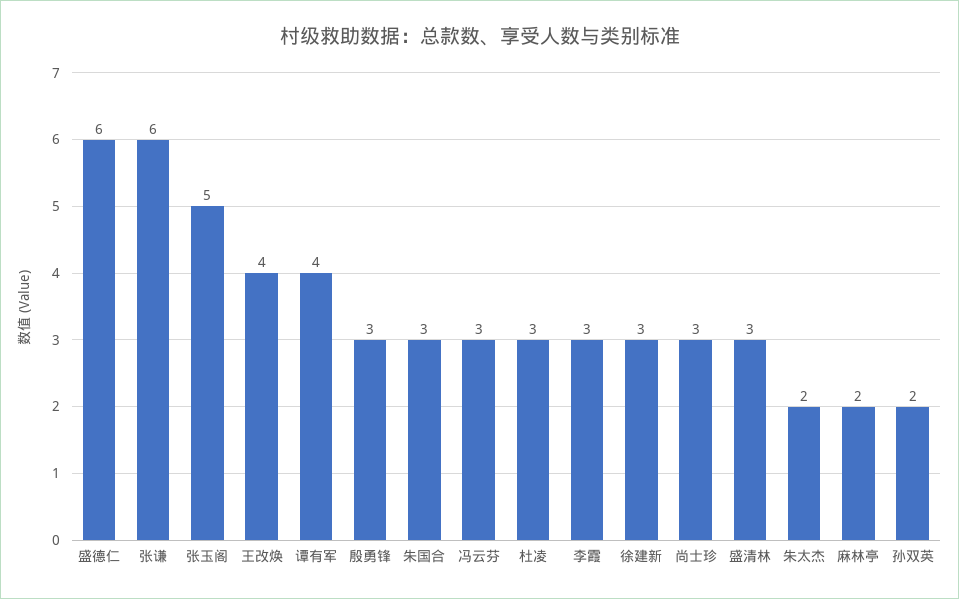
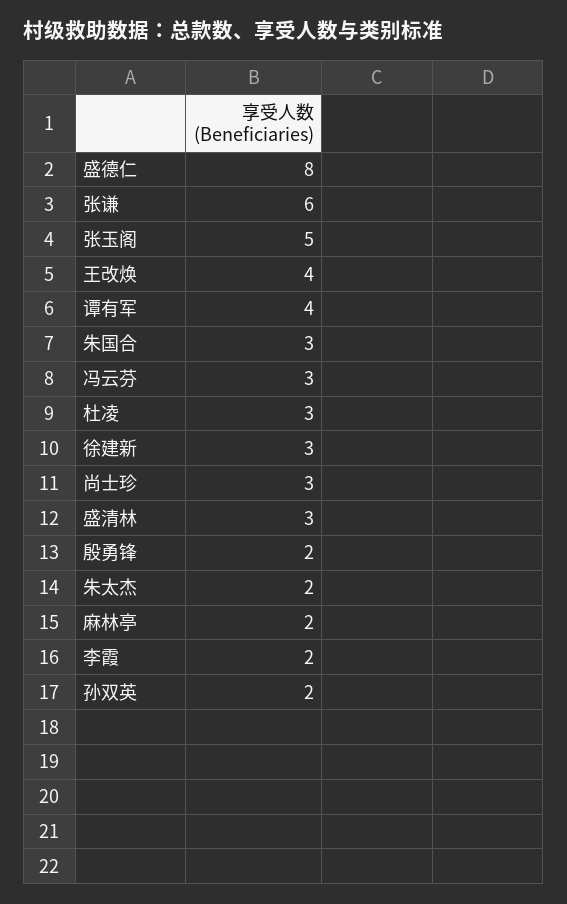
盛德仁: 6 -> 8
殷勇锋: 3 -> 2
李霞: 3 -> 2

